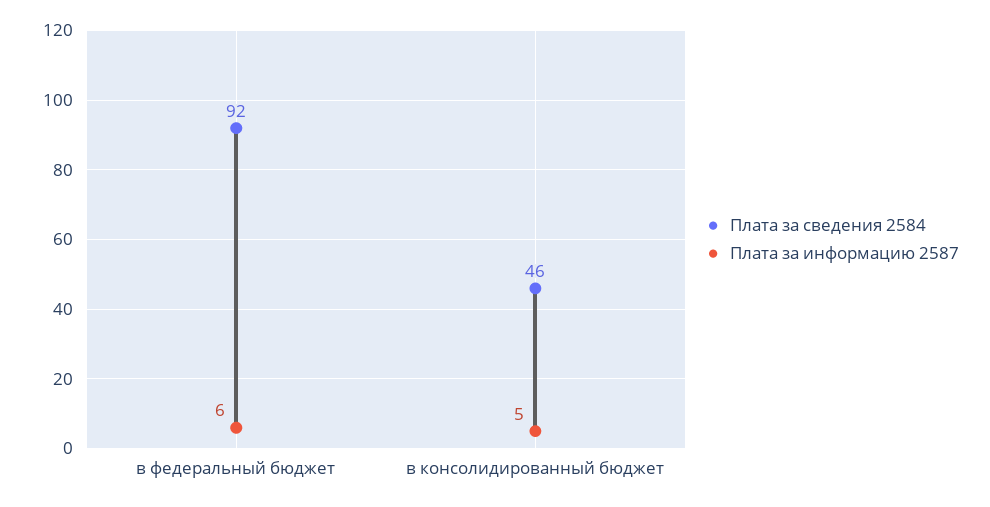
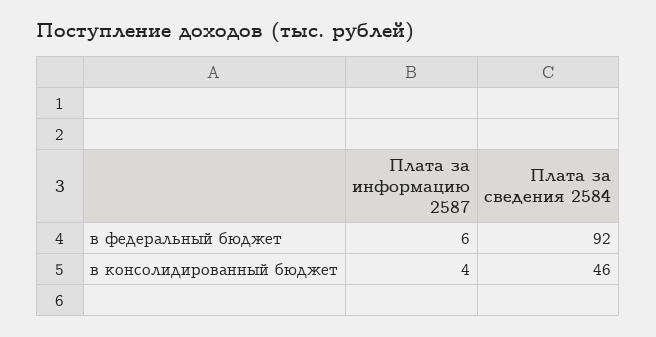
Плата за информацию 2587, в консолидированный бюджет: 5 -> 4

